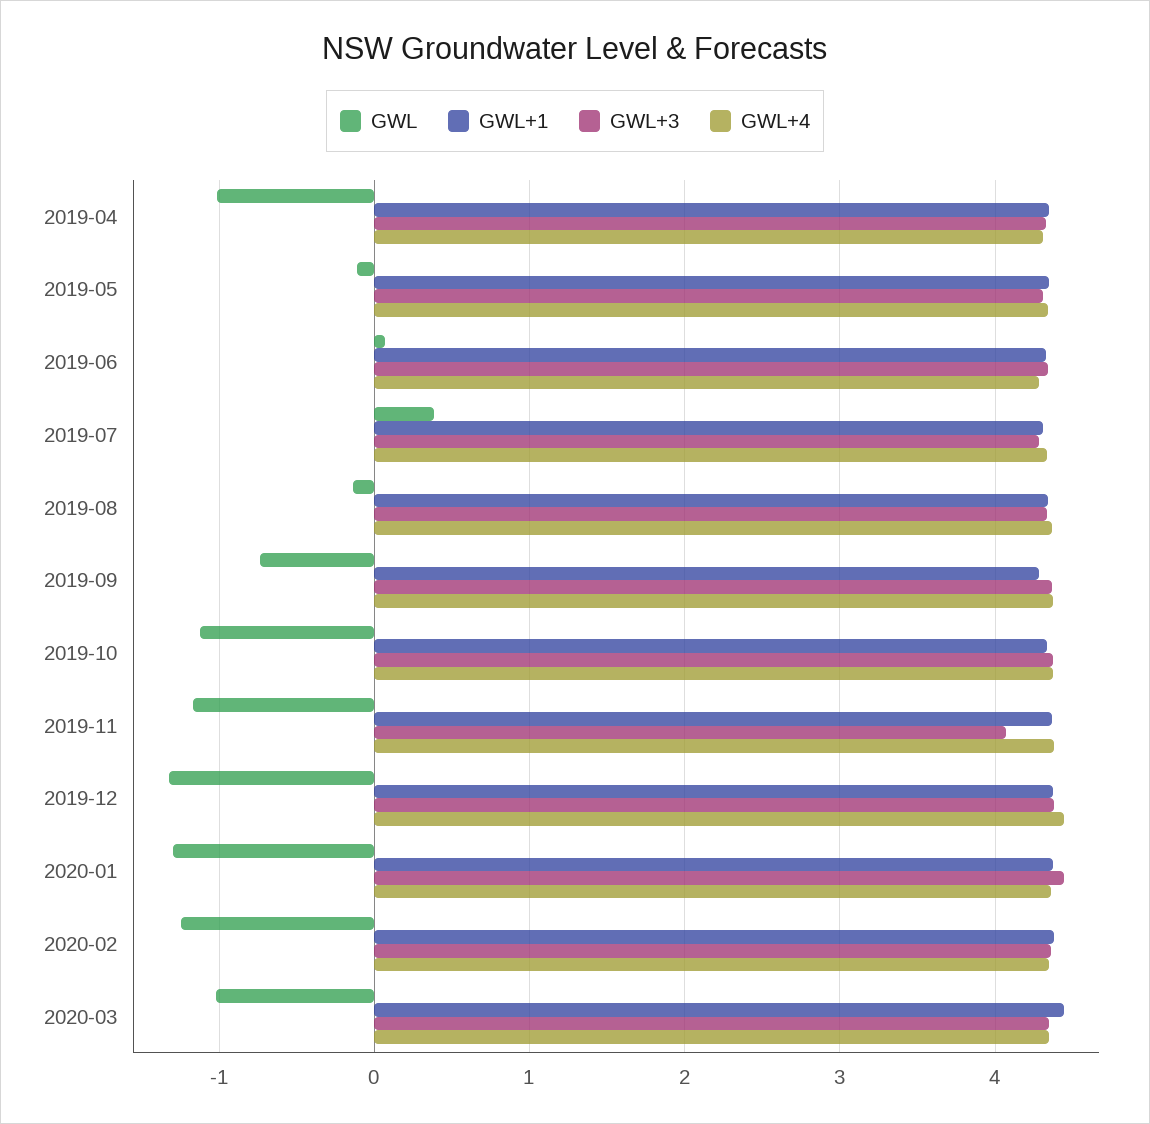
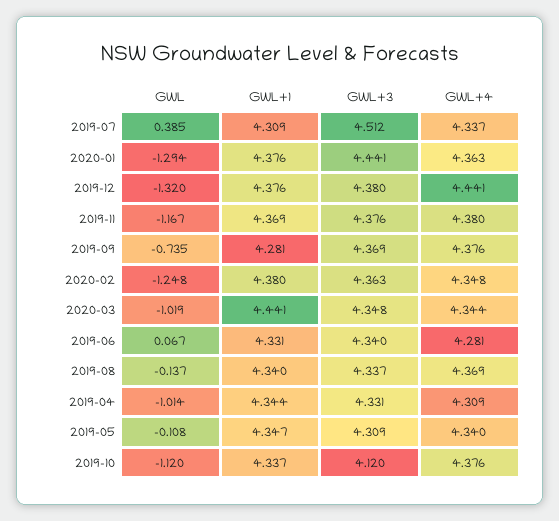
GWL+3, 2019-07: 4.3 -> 4.512
GWL+3, 2019-10: 4.4 -> 4.12
GWL+3, 2019-11: 4.1 -> 4.376

